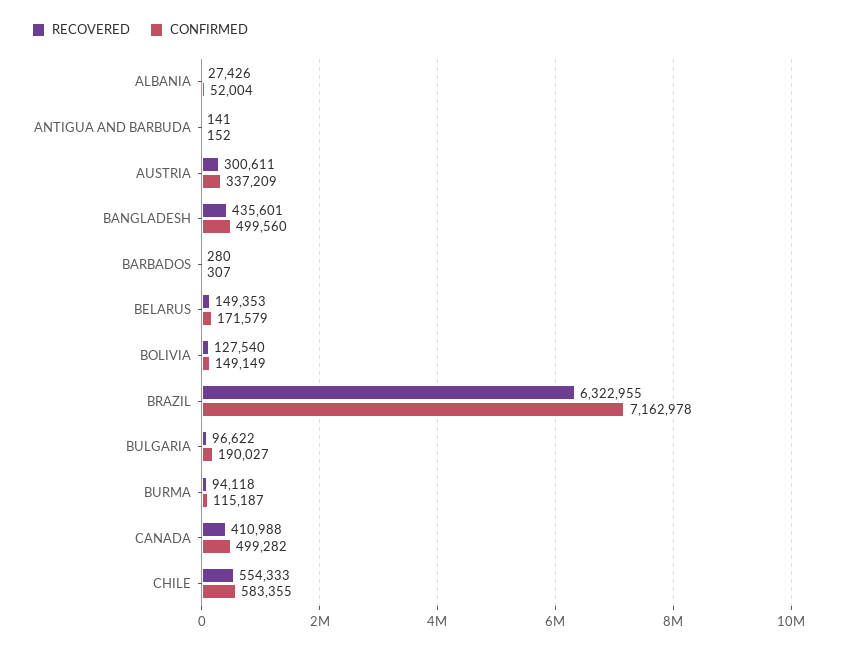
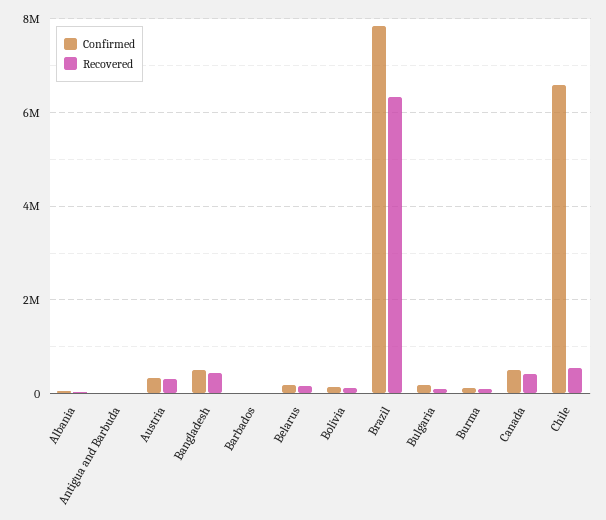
CONFIRMED, BRAZIL: 7162978 -> 7800000
CONFIRMED, CHILE: 583355 -> 6600000

